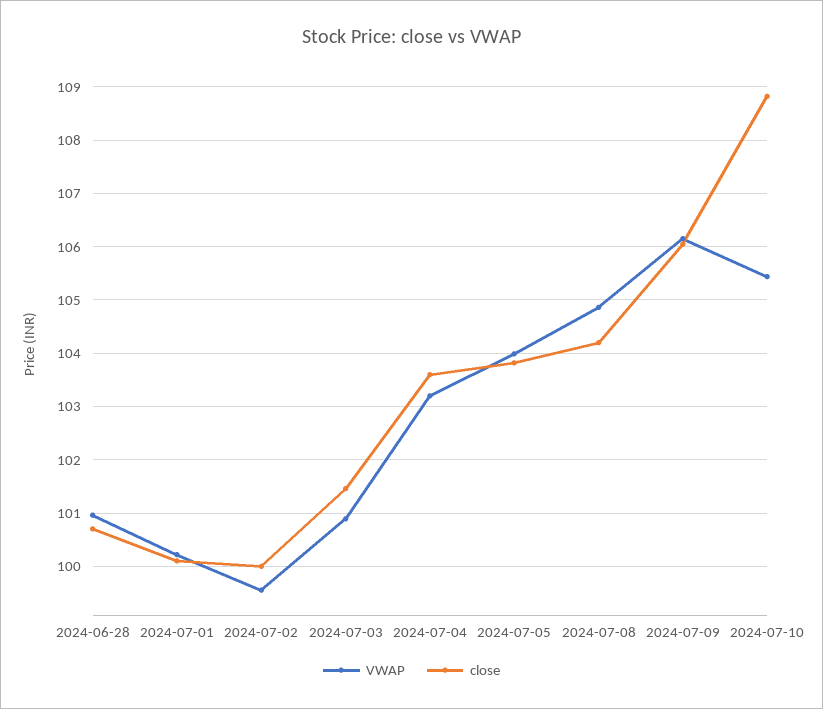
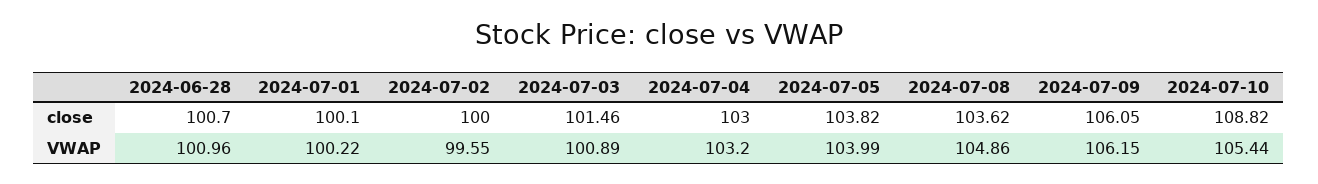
close, 2024-07-04: 103.6 -> 103
close, 2024-07-08: 104.2 -> 103.62

